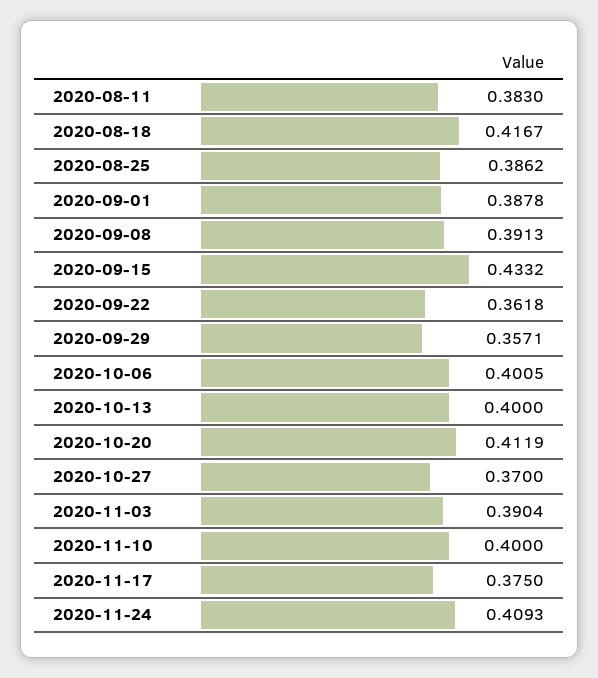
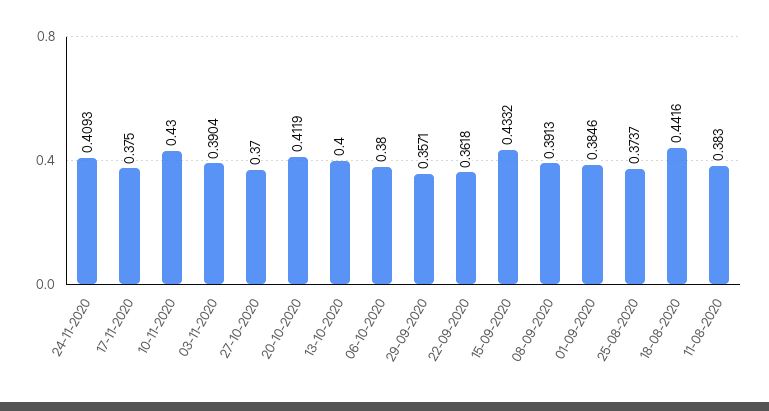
2020-08-18: 0.4167 -> 0.4416
2020-08-25: 0.3862 -> 0.3737
2020-09-01: 0.3878 -> 0.3846
2020-10-06: 0.4005 -> 0.38
2020-11-10: 0.4 -> 0.43

